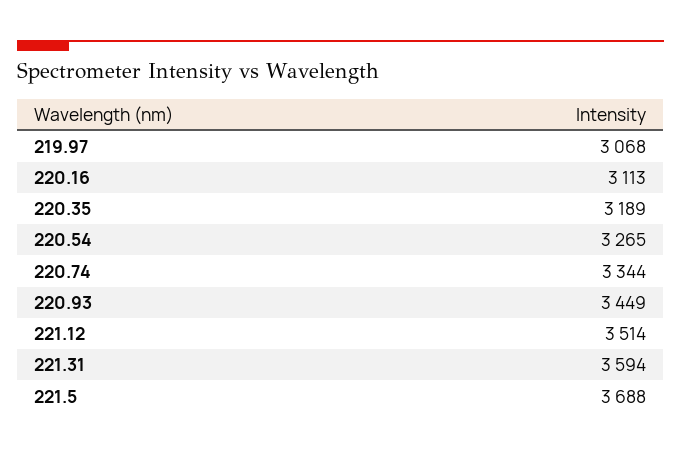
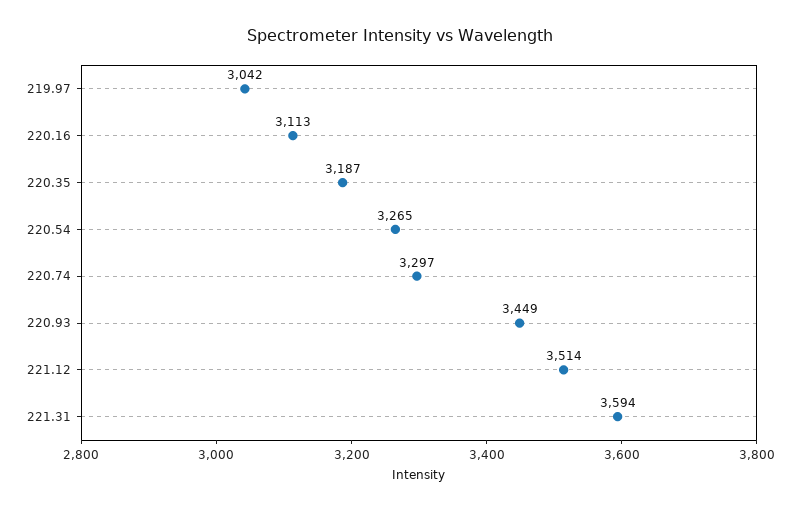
219.97: 3068 -> 3042
220.35: 3189 -> 3187
220.74: 3344 -> 3297
221.5: 3688 -> none

